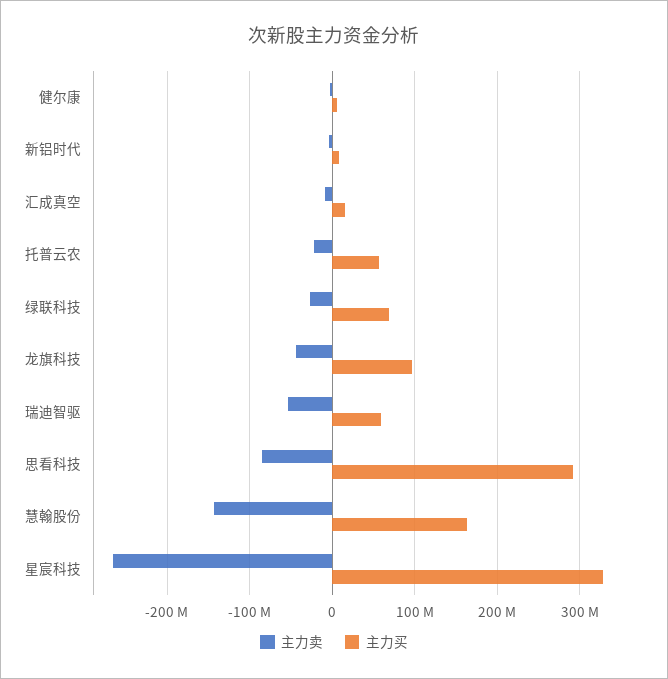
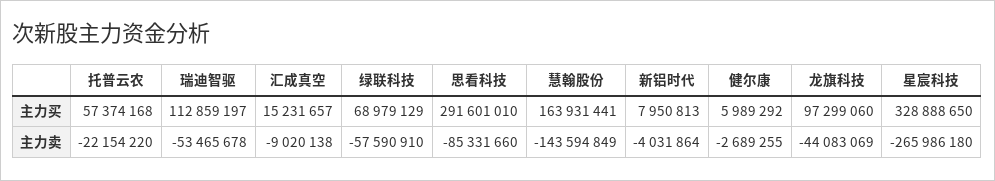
主力卖, 绿联科技: -30000000 -> -57590910
主力买, 瑞迪智驱: 60000000 -> 112859197

